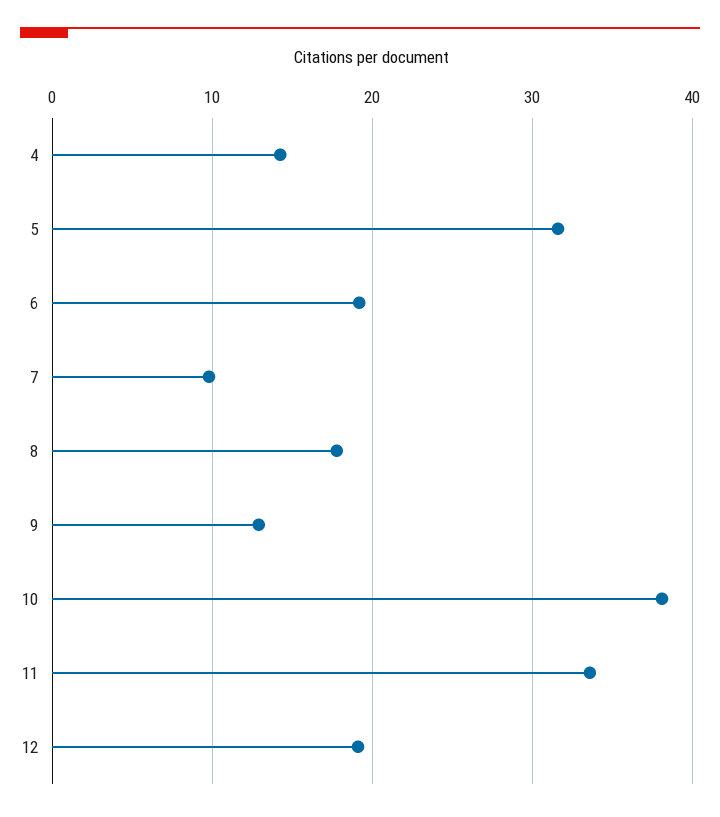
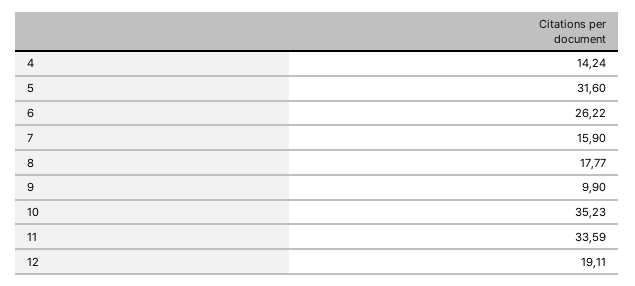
6: 19 -> 26.22
7: 10 -> 15.9
9: 13 -> 9.9
10: 38 -> 35.23

